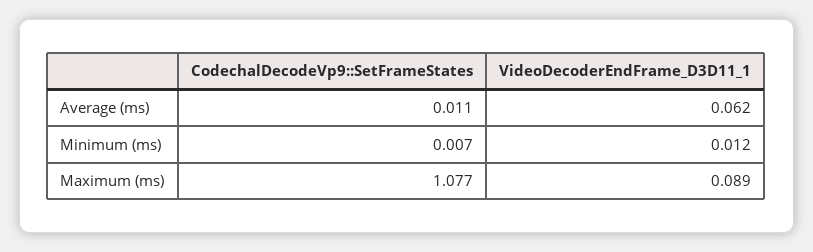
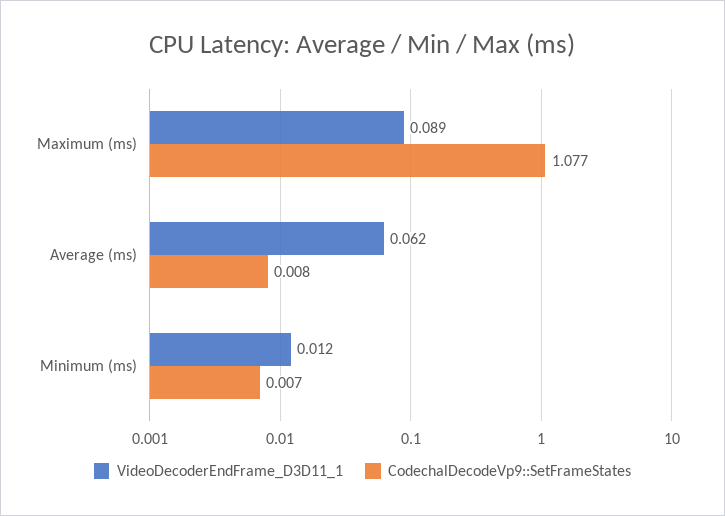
CodechalDecodeVp9::SetFrameStates, Average (ms): 0.011 -> 0.008

